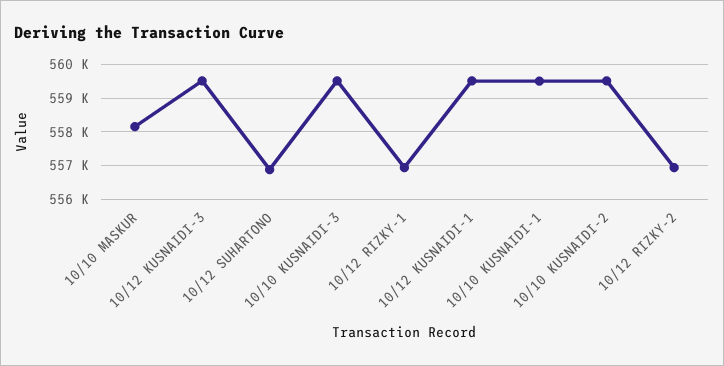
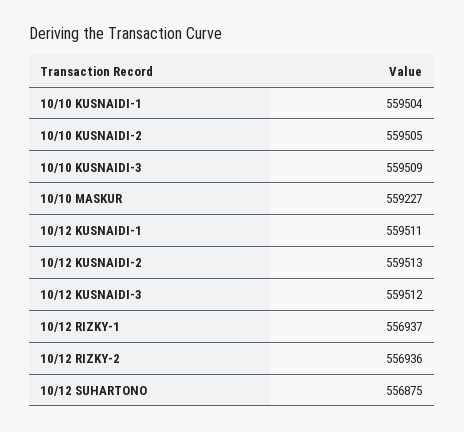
10/10 MASKUR: 558200 -> 559227
10/12 KUSNAIDI-2: none -> 559513

